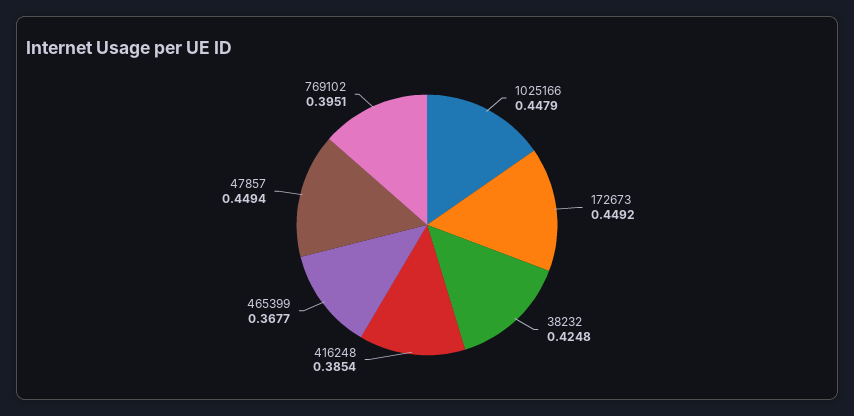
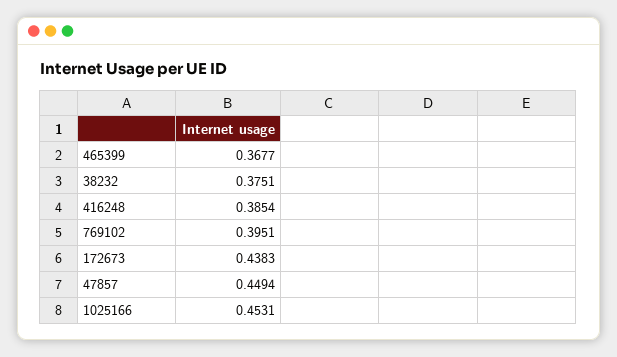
1025166: 0.4479 -> 0.4531
172673: 0.4492 -> 0.4383
38232: 0.4248 -> 0.3751

